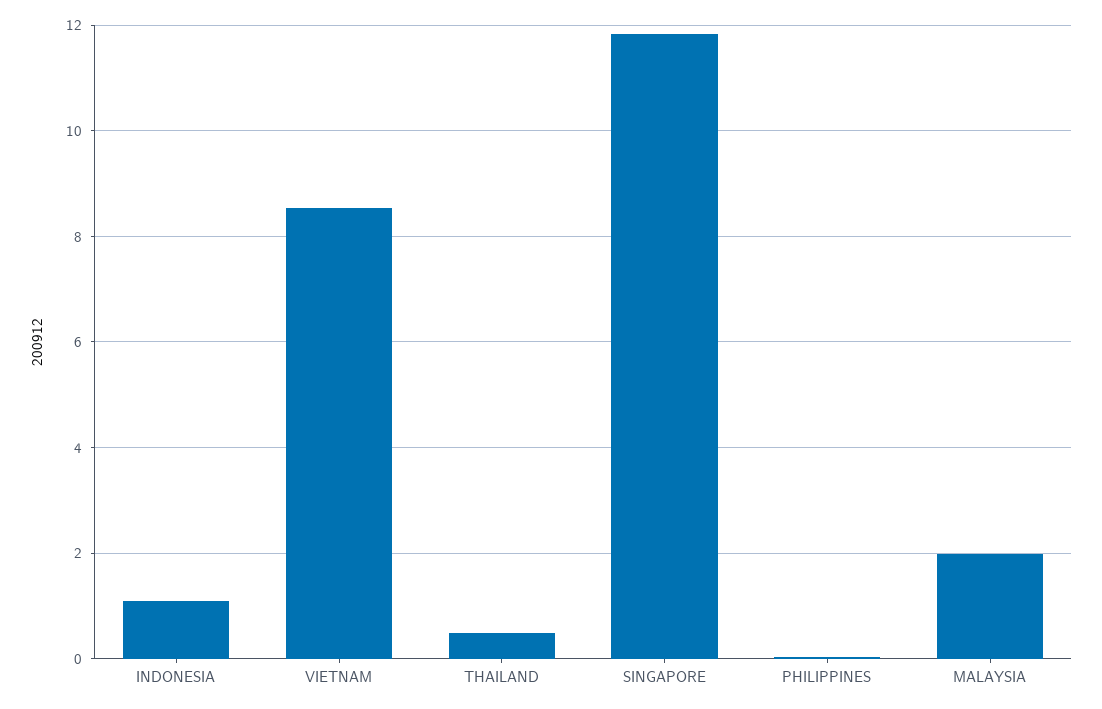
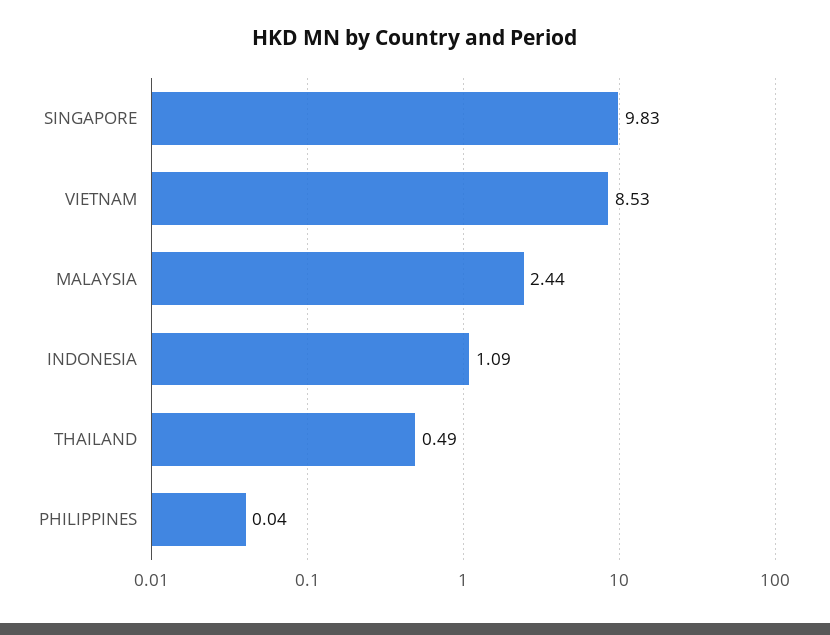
SINGAPORE: 11.8 -> 9.83
MALAYSIA: 2 -> 2.44

